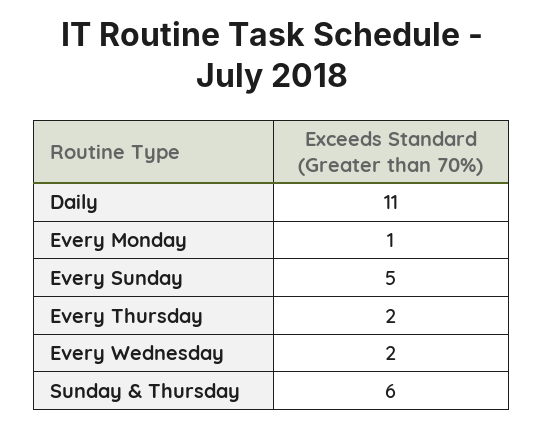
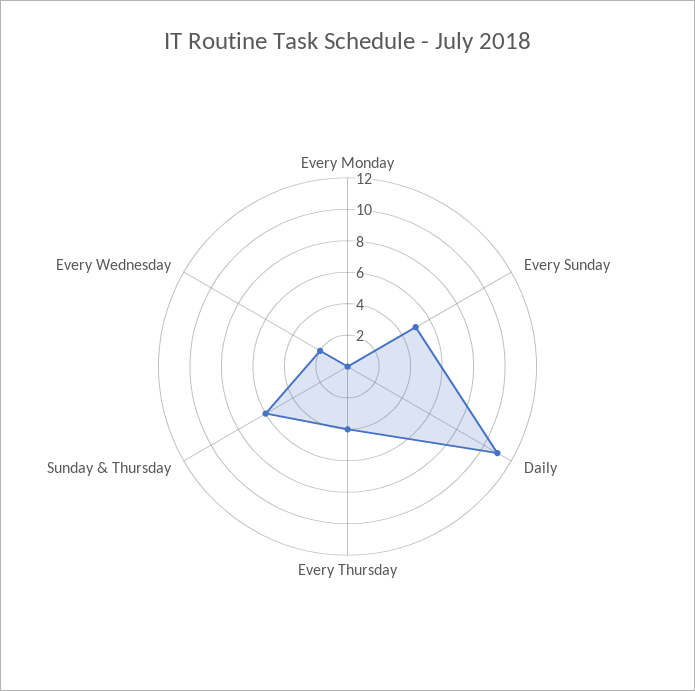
Every Monday: 1 -> 0
Every Thursday: 2 -> 4

